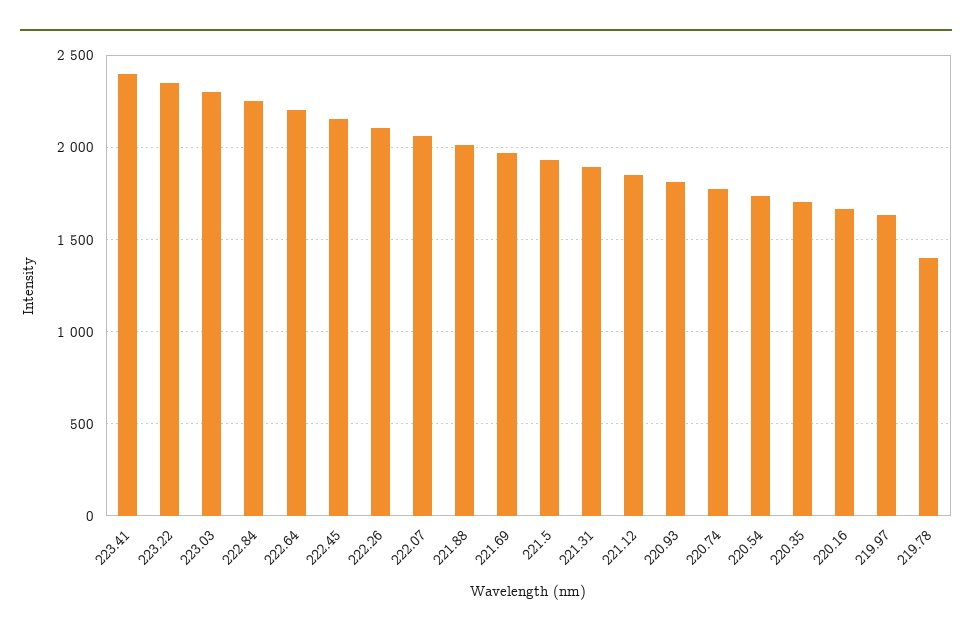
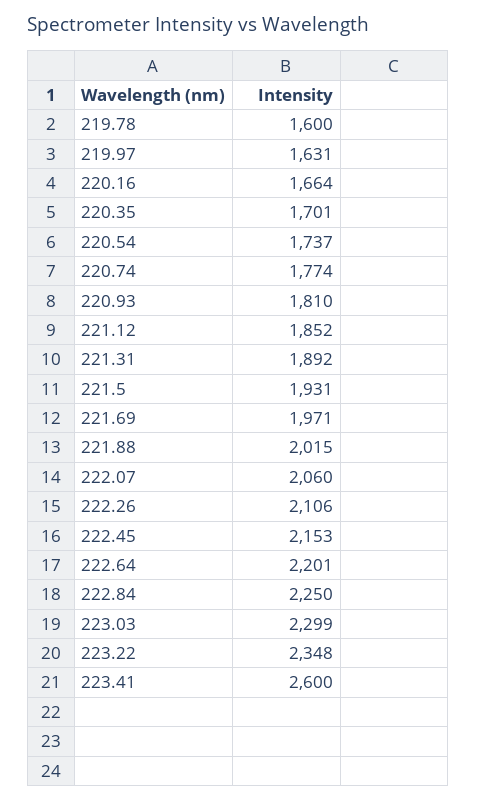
223.41: 2400 -> 2600
219.78: 1400 -> 1600

